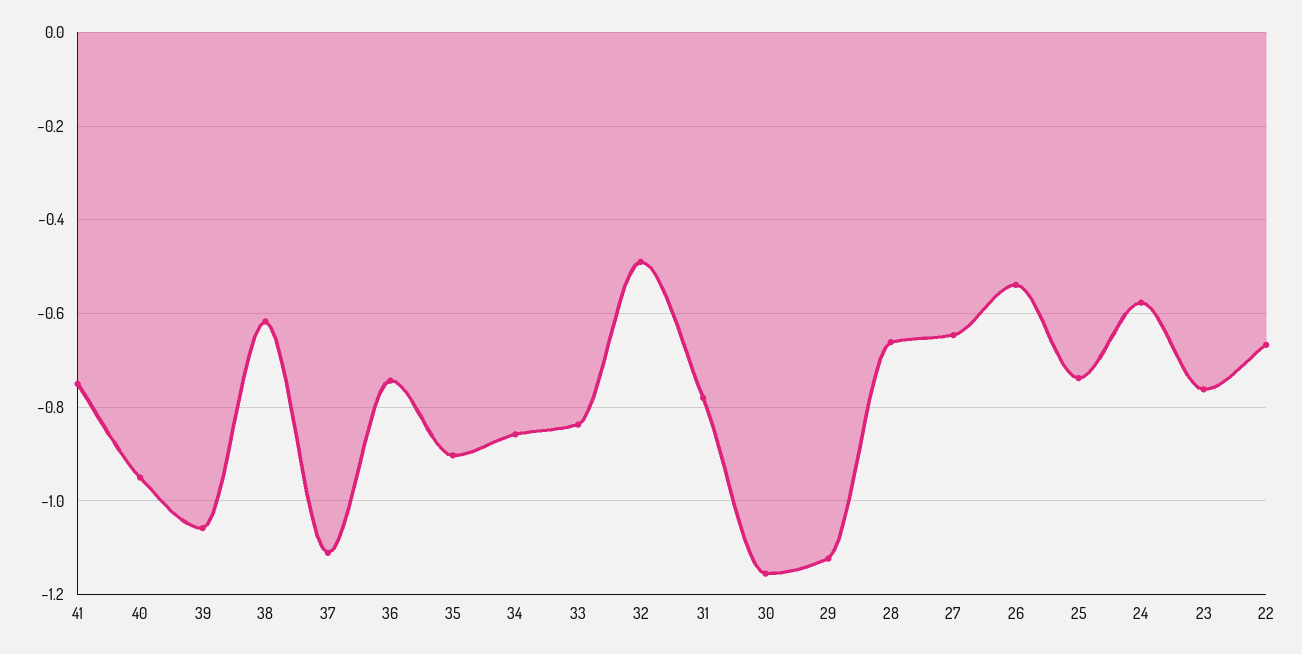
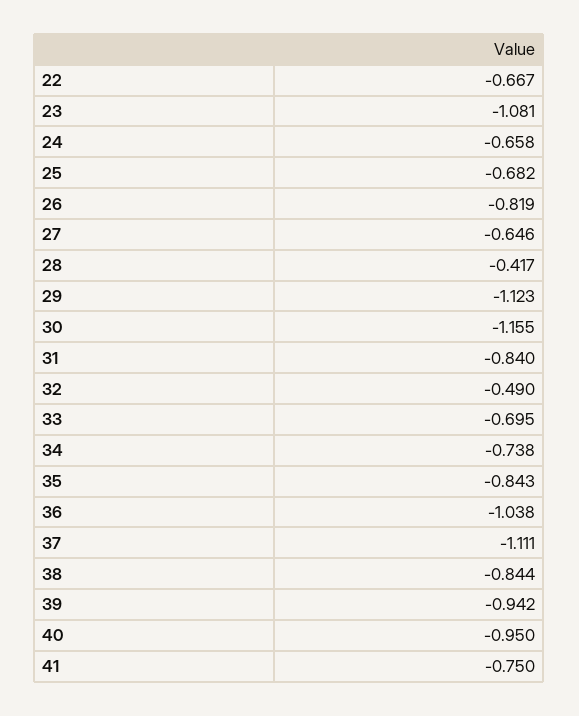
39: -1.06 -> -0.942
38: -0.62 -> -0.844
36: -0.74 -> -1.038
35: -0.9 -> -0.843
34: -0.86 -> -0.738
33: -0.84 -> -0.695
31: -0.78 -> -0.84
28: -0.66 -> -0.417
26: -0.54 -> -0.819
25: -0.74 -> -0.682
24: -0.58 -> -0.658
23: -0.76 -> -1.081

